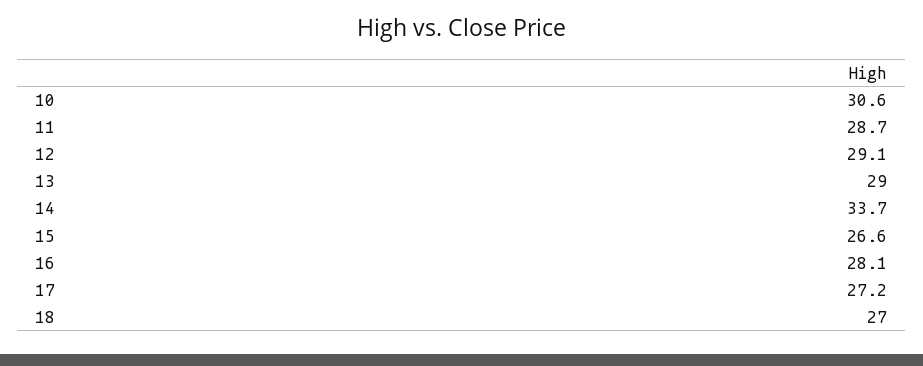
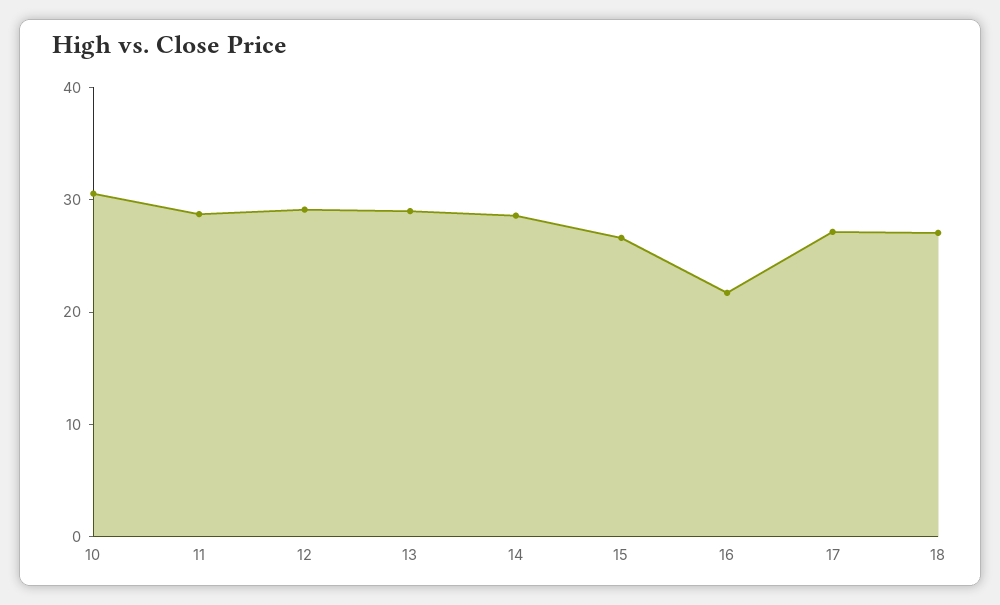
14: 33.7 -> 28
16: 28.1 -> 22

